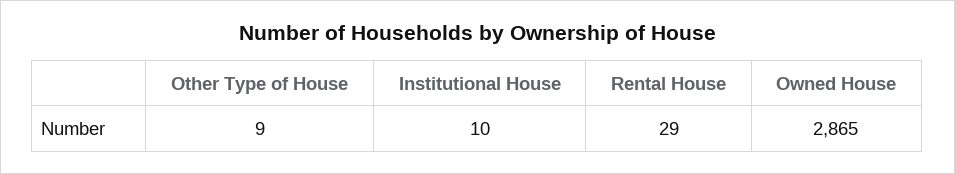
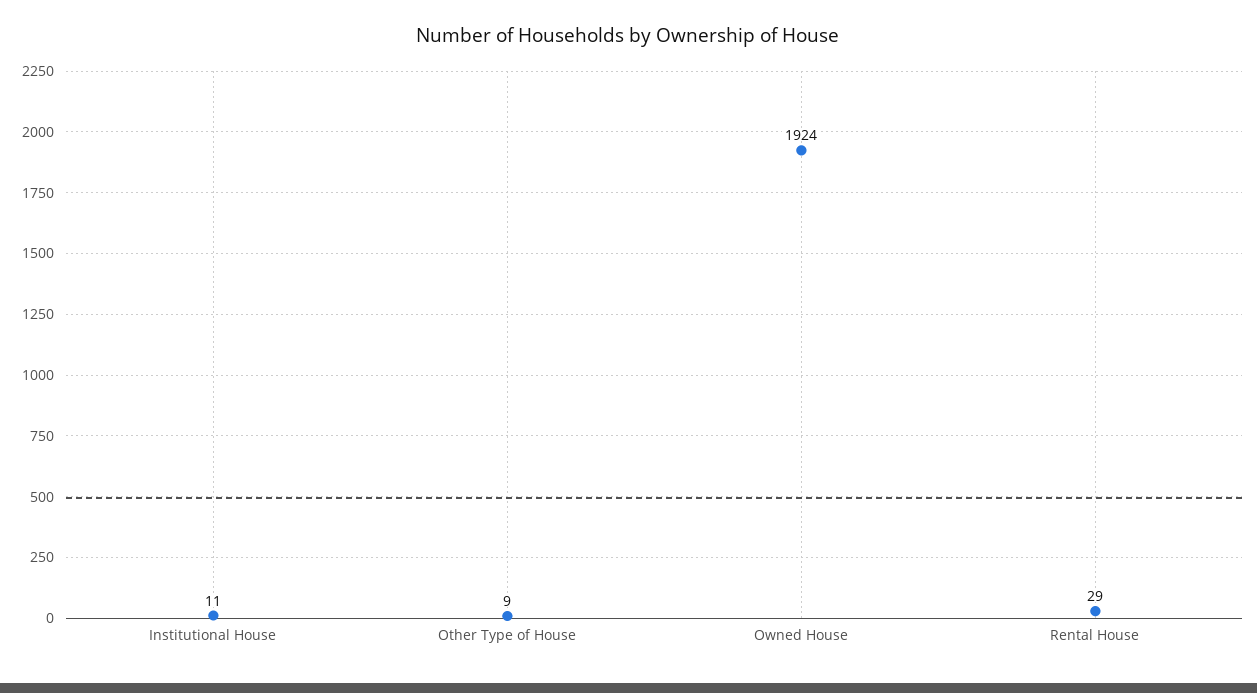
Institutional House: 10 -> 11
Owned House: 2865 -> 1924

